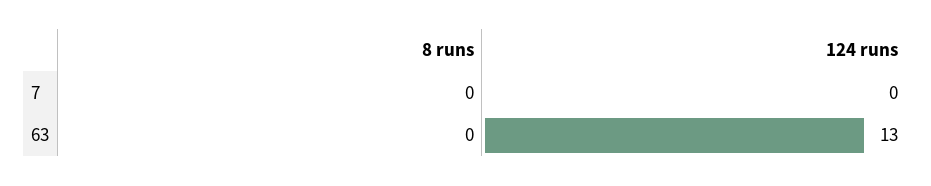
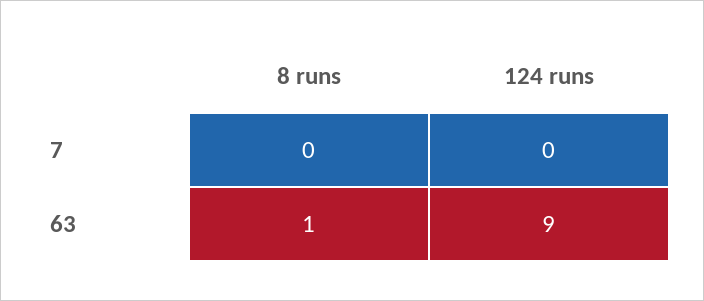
8 runs, 63: 0 -> 1
124 runs, 63: 13 -> 9

